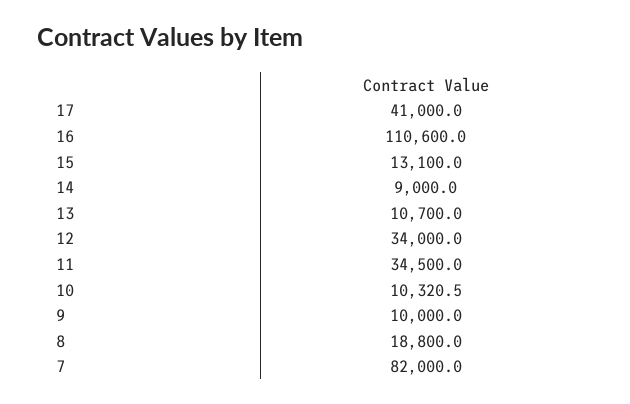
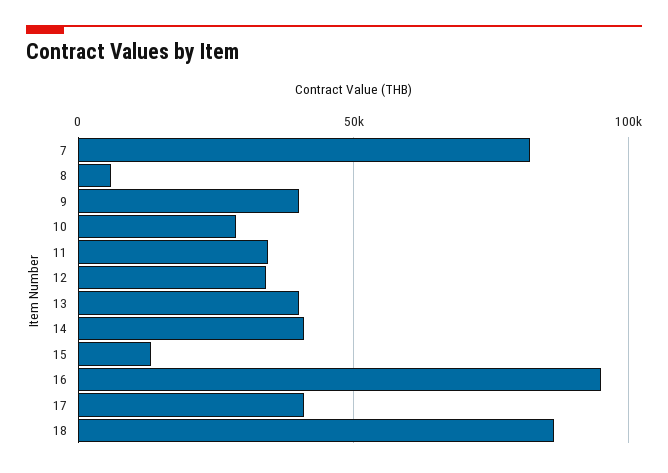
16: 110600 -> 95000
14: 9000 -> 40000
13: 10700 -> 40000
10: 10320.5 -> 30000
9: 10000 -> 40000
8: 18800 -> 5000
18: none -> 85000

